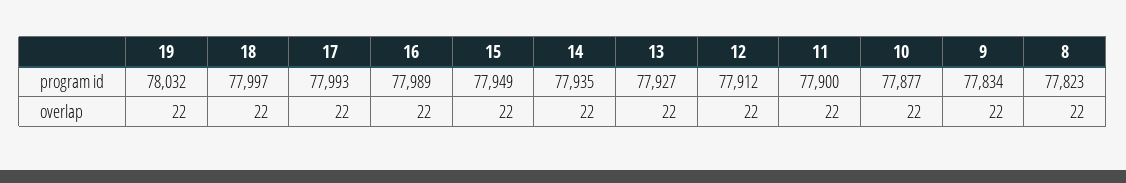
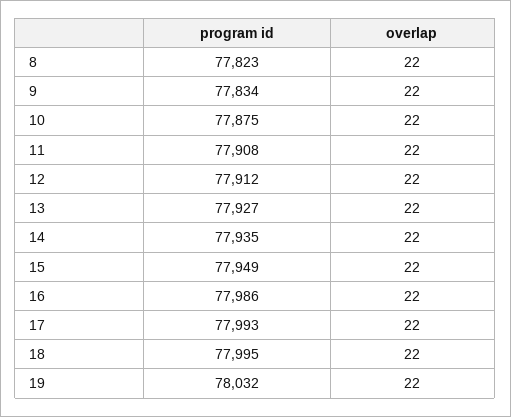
18, program id: 77997 -> 77995
16, program id: 77989 -> 77986
11, program id: 77900 -> 77908
10, program id: 77877 -> 77875

